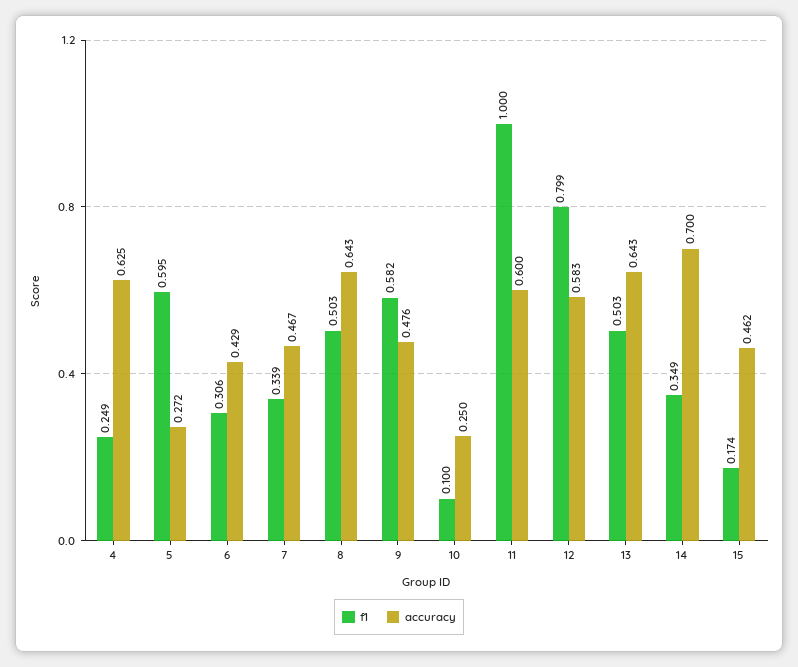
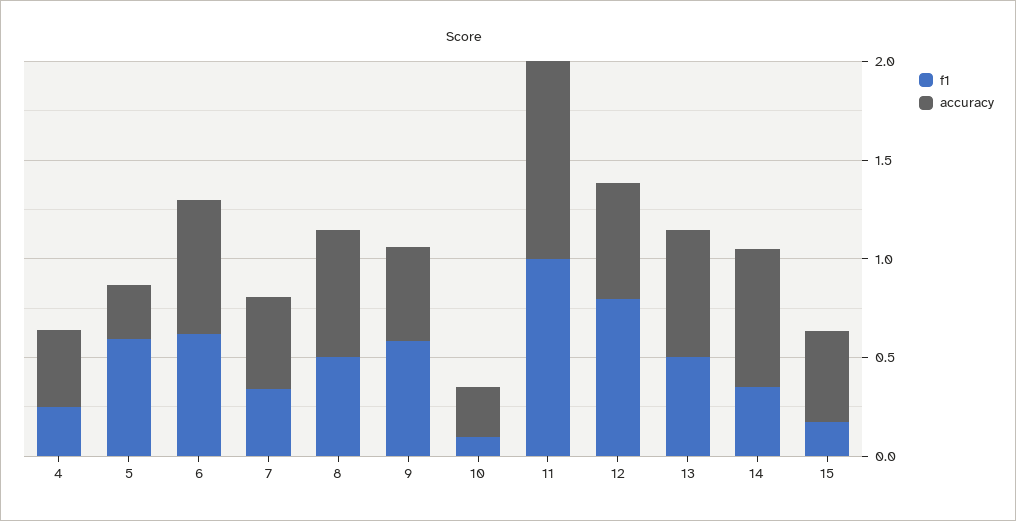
accuracy, 4: 0.625 -> 0.4
f1, 6: 0.306 -> 0.6
accuracy, 6: 0.429 -> 0.7
accuracy, 11: 0.6 -> 1

